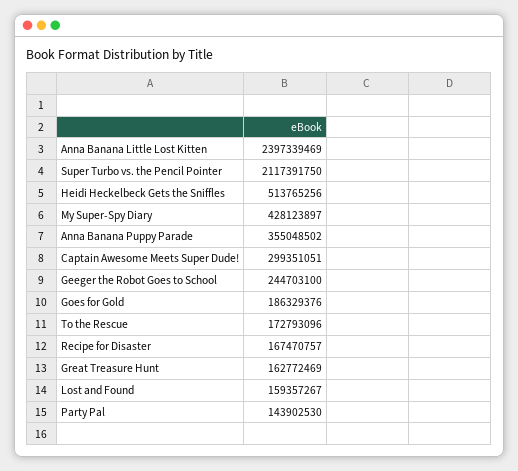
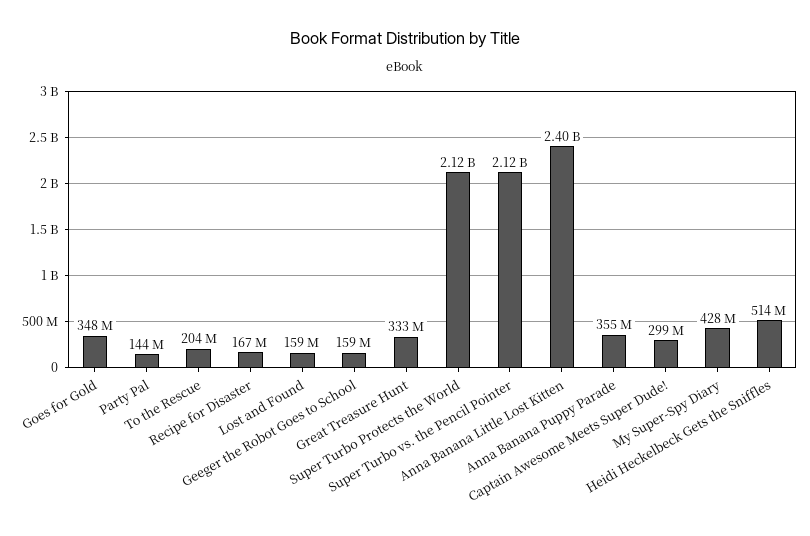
Geeger the Robot Goes to School: 244703100 -> 159000000
Goes for Gold: 186329376 -> 348000000
To the Rescue: 172793096 -> 204000000
Great Treasure Hunt: 162772469 -> 333000000
Super Turbo Protects the World: none -> 2120000000

